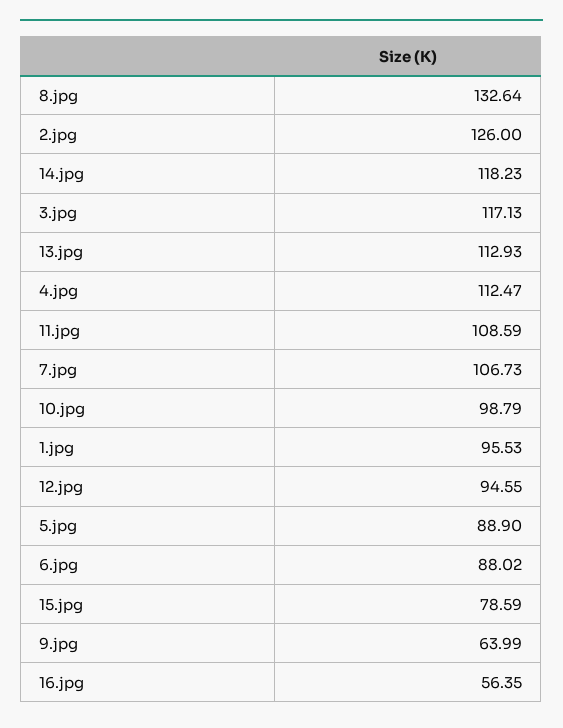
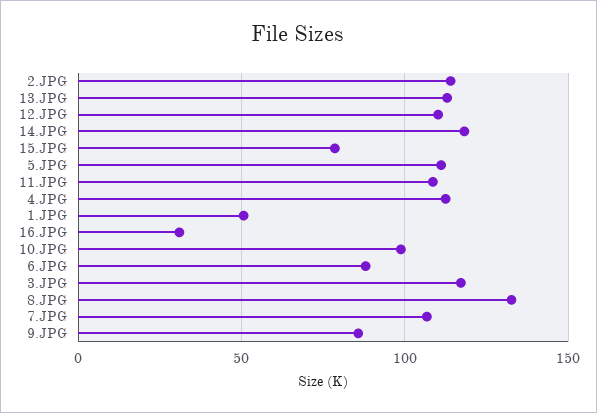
2.jpg: 126 -> 115
1.jpg: 95.53 -> 50
12.jpg: 94.55 -> 110
5.jpg: 88.9 -> 110
9.jpg: 63.99 -> 85
16.jpg: 56.35 -> 30

